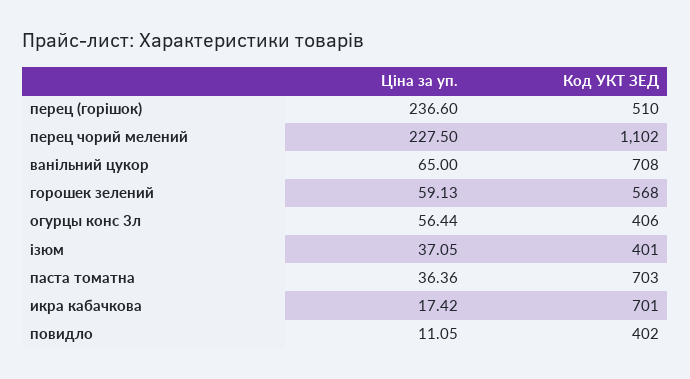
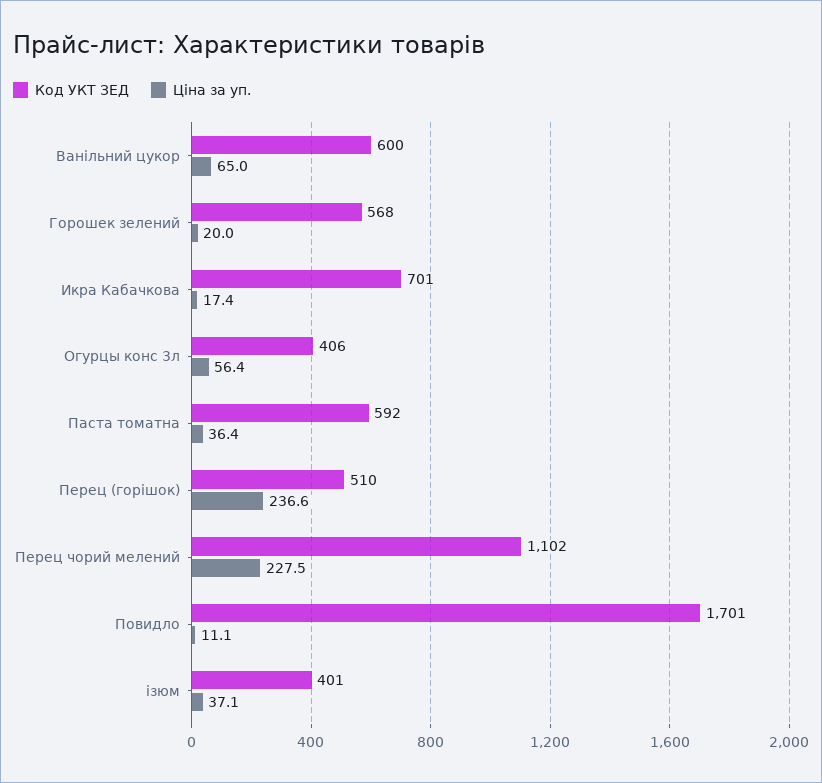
Код УКТ ЗЕД, ванільний цукор: 708 -> 600
Ціна за уп., горошек зелений: 59.13 -> 20
Код УКТ ЗЕД, паста томатна: 703 -> 592
Код УКТ ЗЕД, повидло: 402 -> 1701

